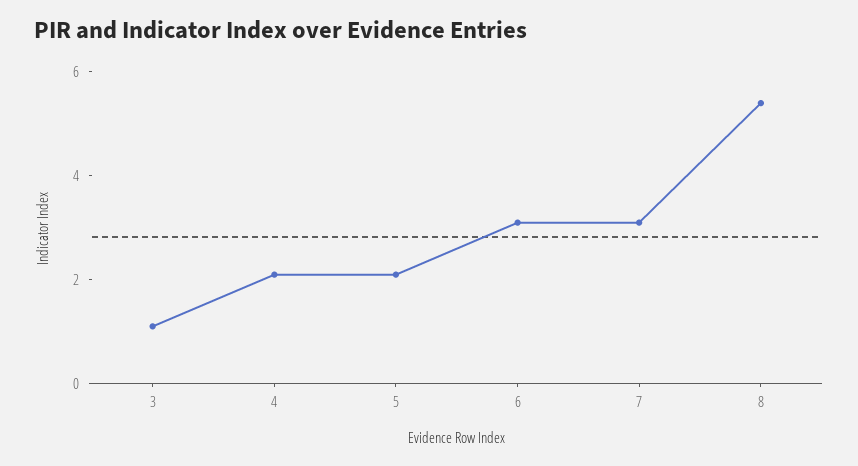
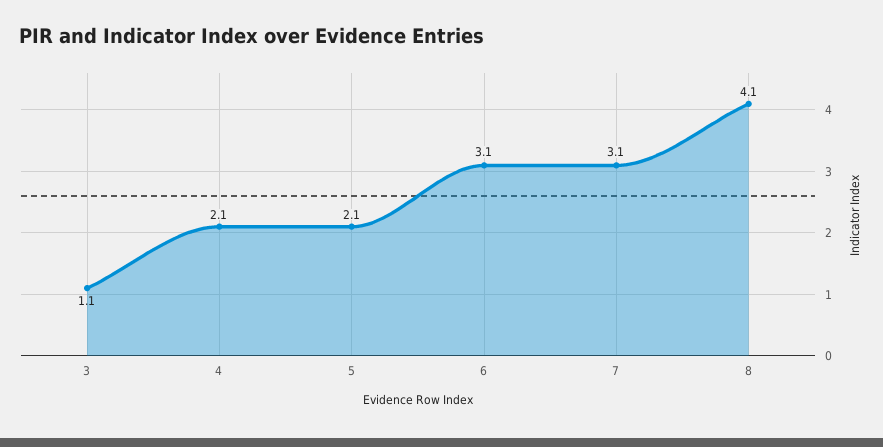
8: 5.5 -> 4.1

